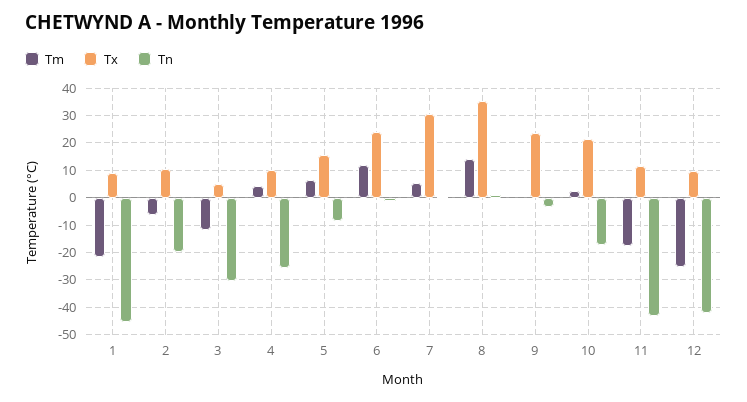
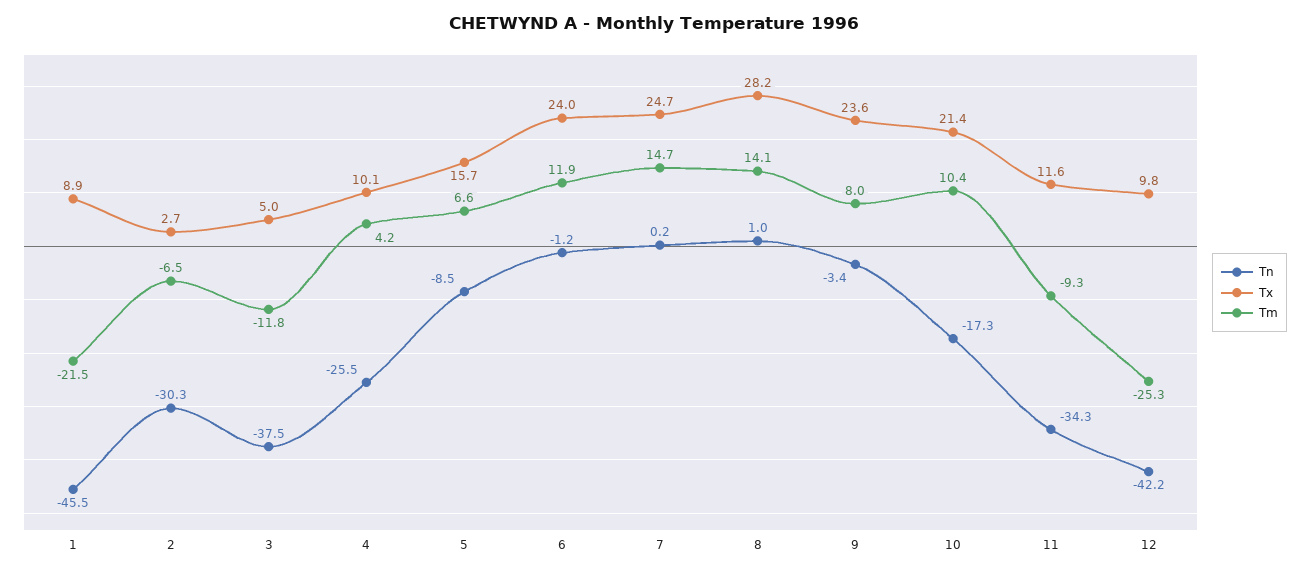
Tx, 2: 10 -> 2.7
Tn, 2: -20 -> -30.3
Tn, 3: -30 -> -37.5
Tm, 7: 5 -> 14.7
Tx, 7: 30 -> 24.7
Tx, 8: 35 -> 28.2
Tm, 9: 0 -> 8
Tm, 10: 2.5 -> 10.4
Tm, 11: -17.5 -> -9.3
Tn, 11: -42.5 -> -34.3

